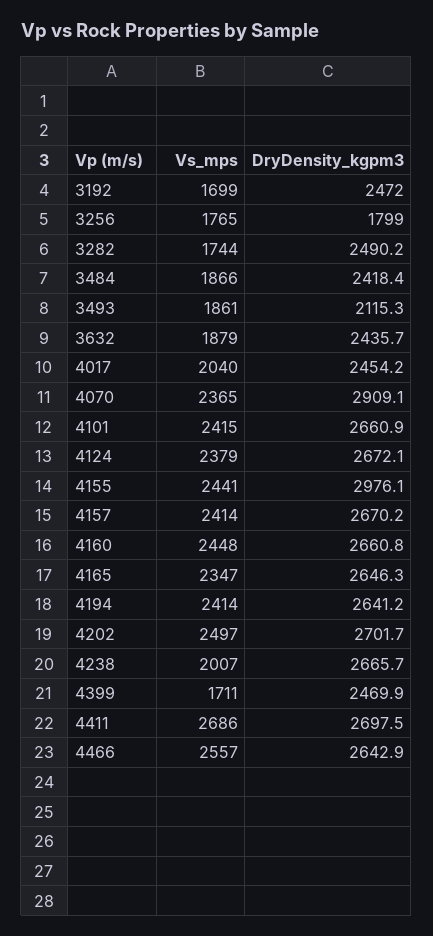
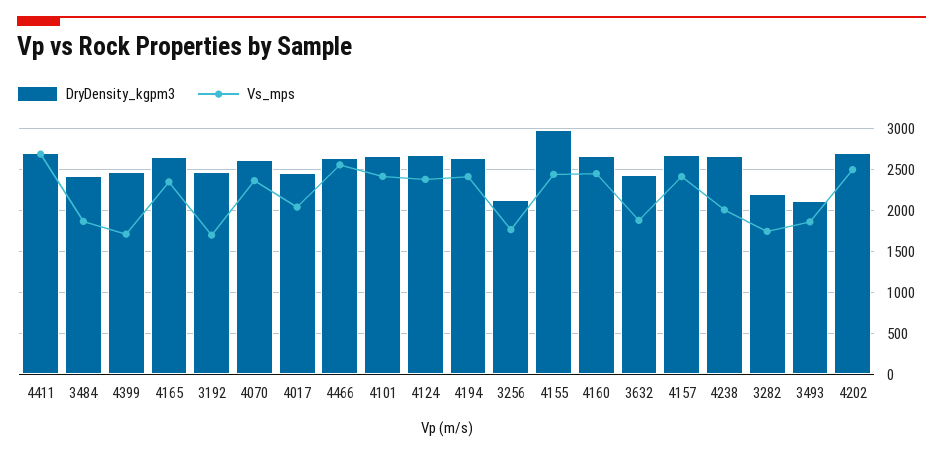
DryDensity_kgpm3, 3256: 1799 -> 2100
DryDensity_kgpm3, 3282: 2490.2 -> 2200
DryDensity_kgpm3, 4070: 2909.1 -> 2600

